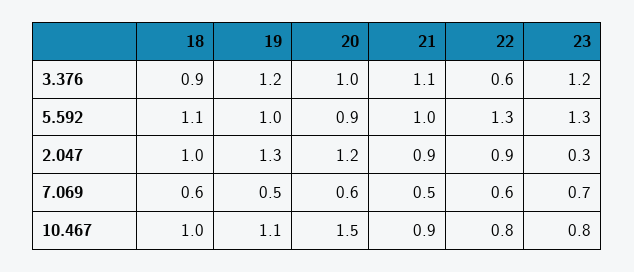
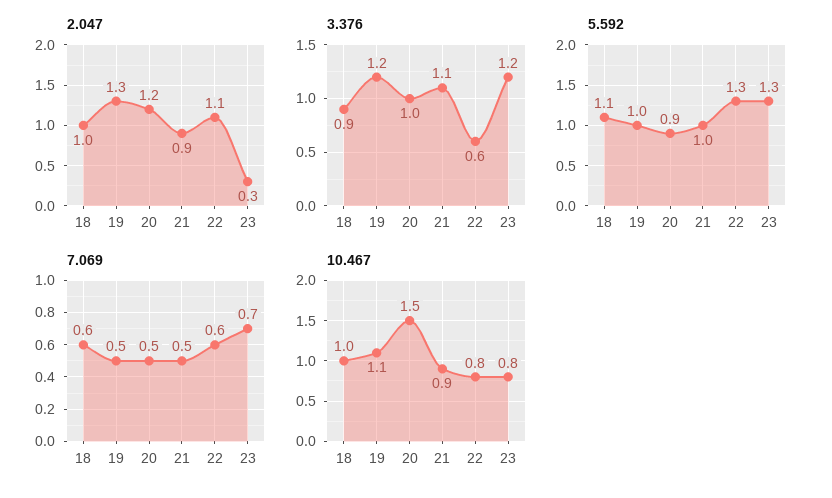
2.047, 22: 0.9 -> 1.1
7.069, 20: 0.6 -> 0.5

